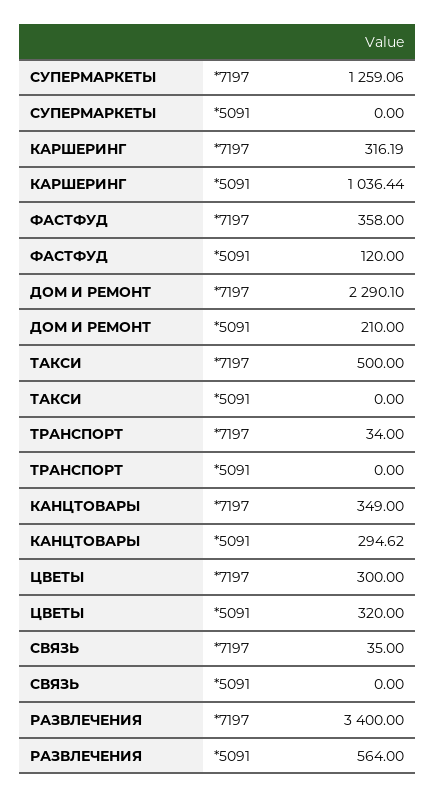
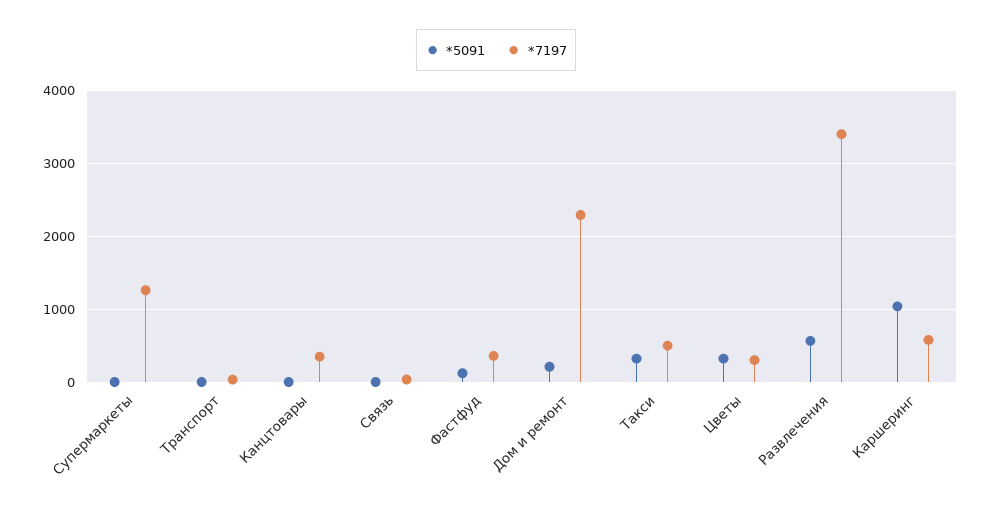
*7197, КАРШЕРИНГ: 316.19 -> 600
*5091, ТАКСИ: 0 -> 300
*5091, КАНЦТОВАРЫ: 294.62 -> 0

